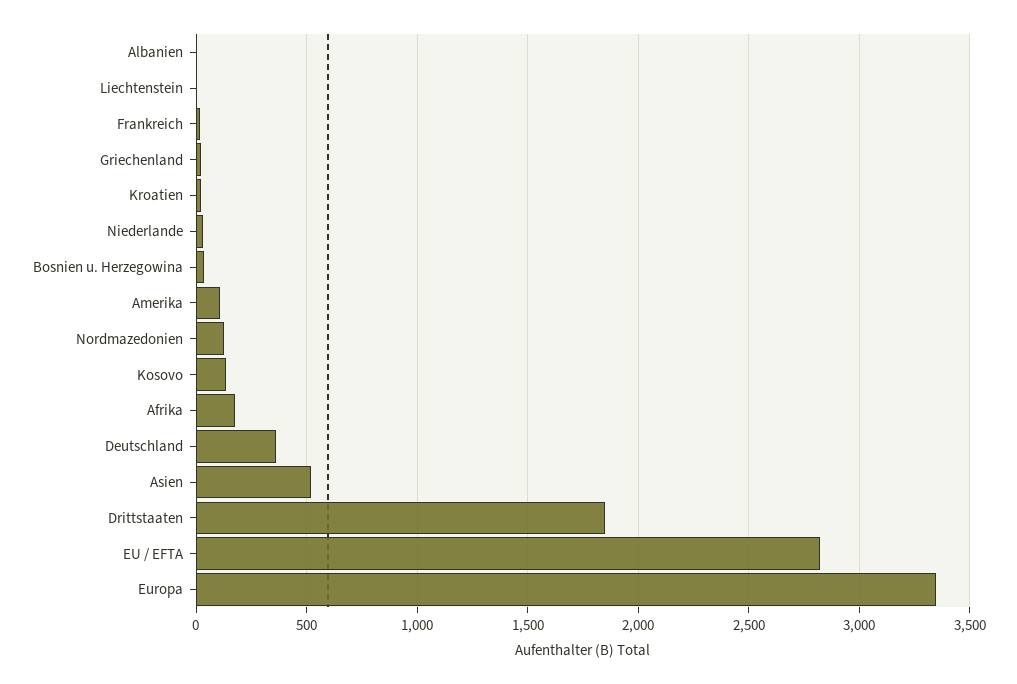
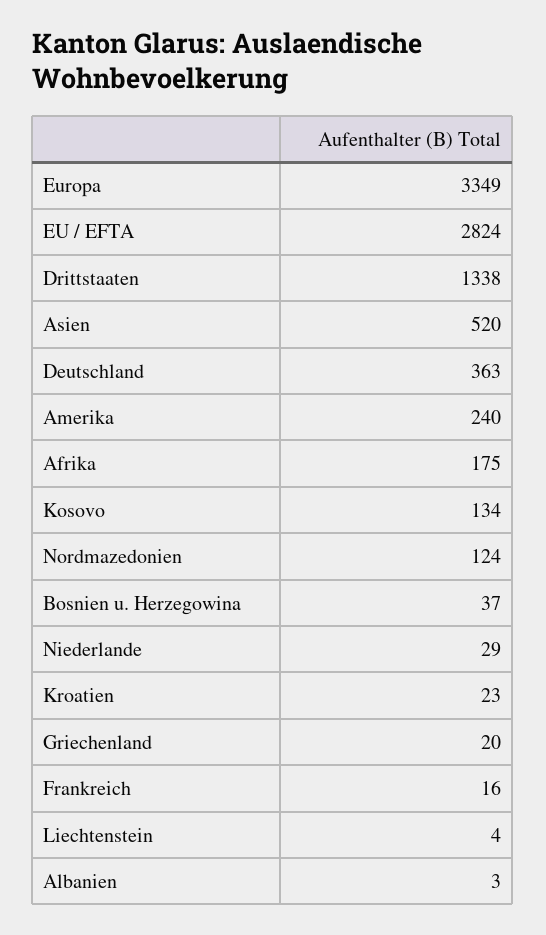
Amerika: 100 -> 240
Drittstaaten: 1850 -> 1338

